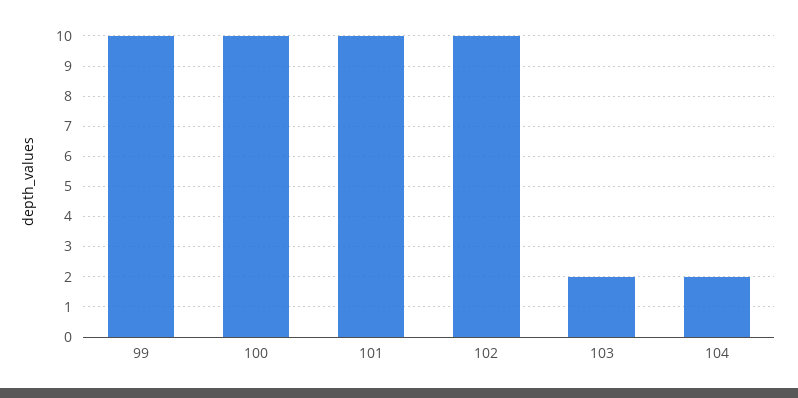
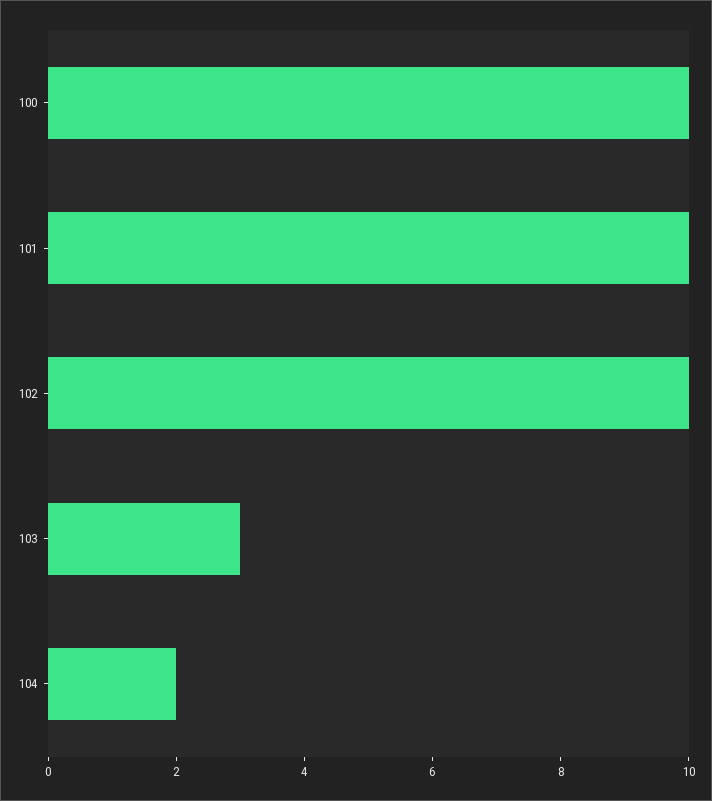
99: 10 -> none
103: 2 -> 3

